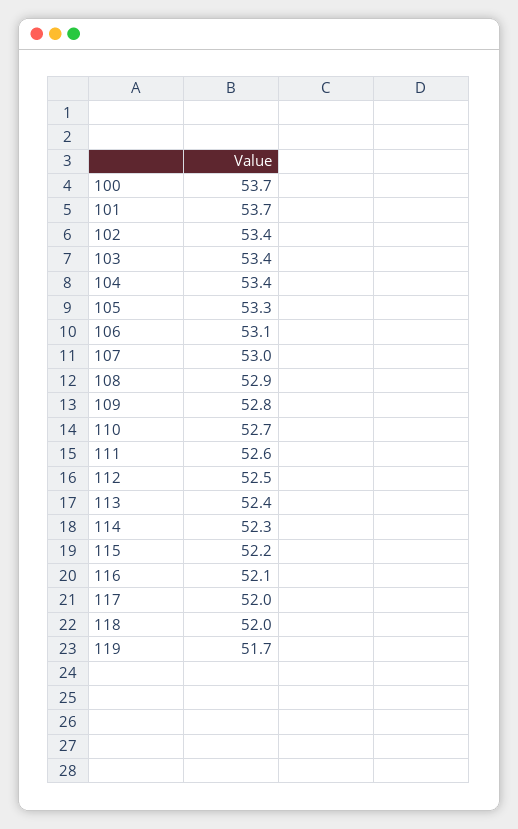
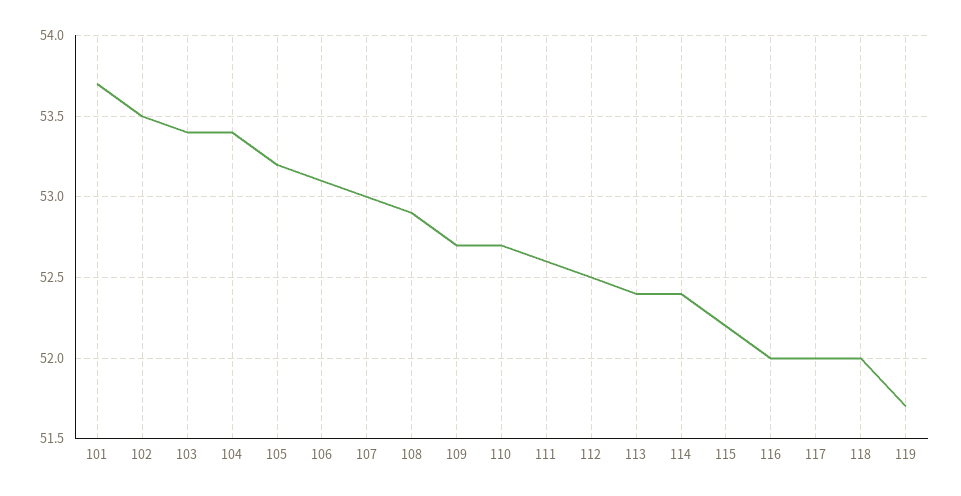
100: 53.7 -> none
102: 53.4 -> 53.5
105: 53.3 -> 53.2
109: 52.8 -> 52.7
114: 52.3 -> 52.4
116: 52.1 -> 52

